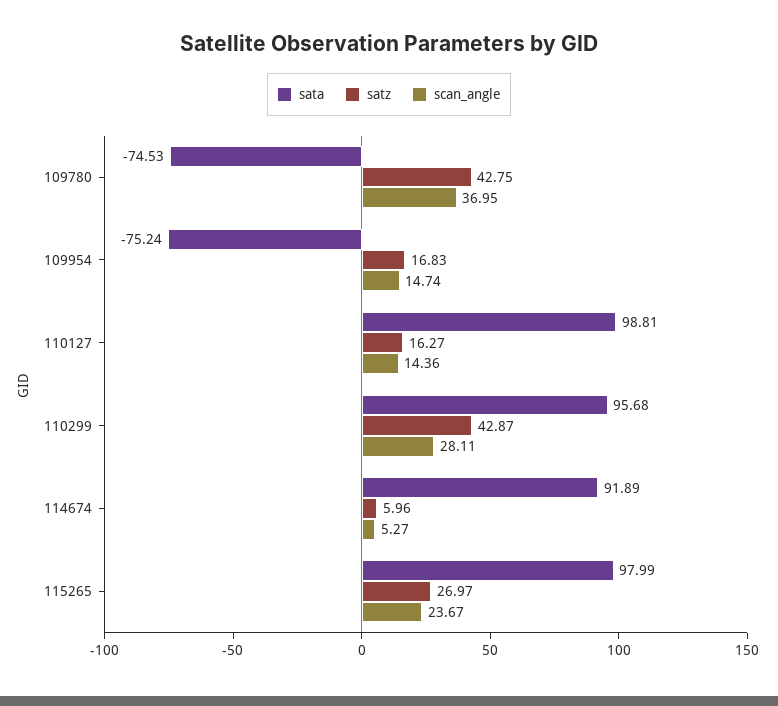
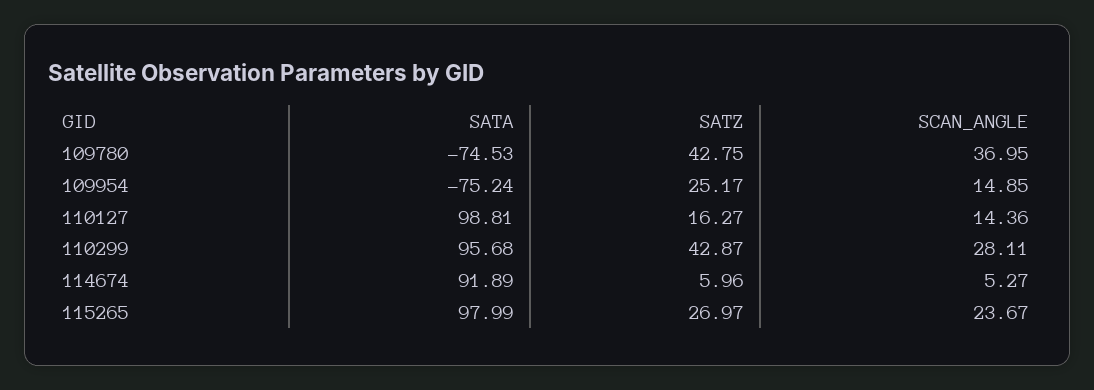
satz, 109954: 16.83 -> 25.17
scan_angle, 109954: 14.74 -> 14.85

